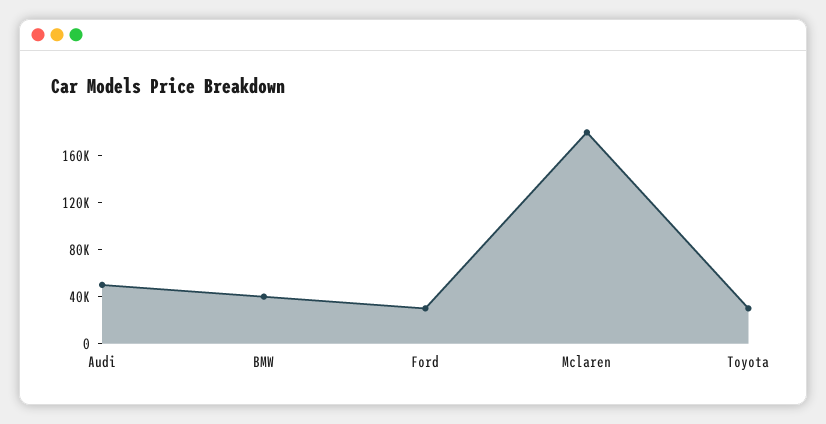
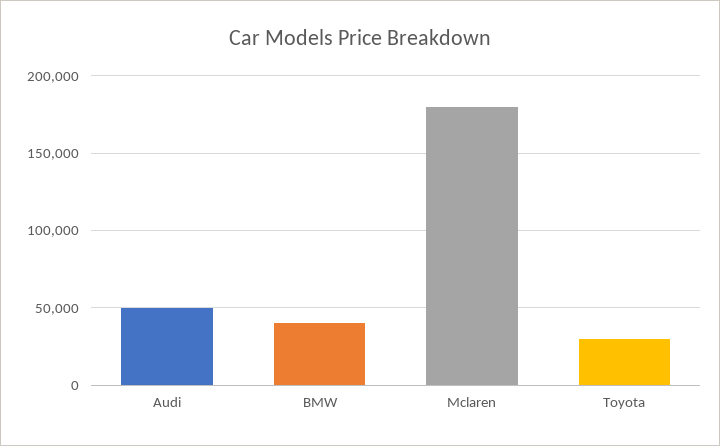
Ford: 30000 -> none

